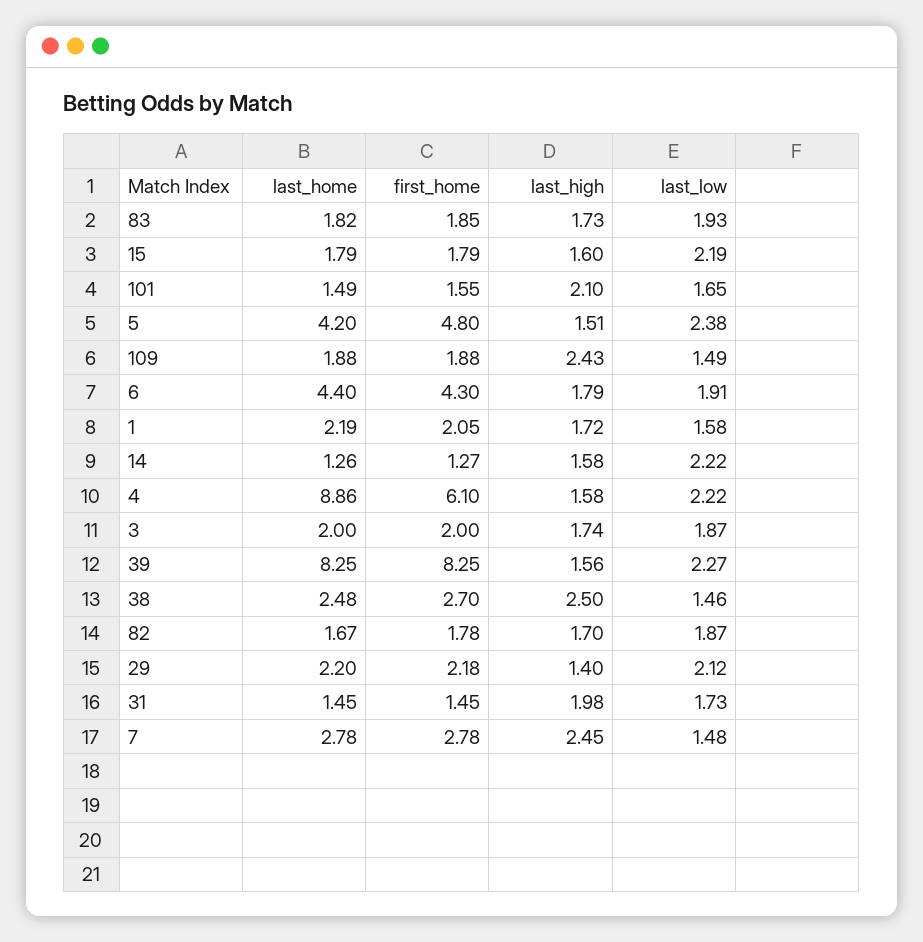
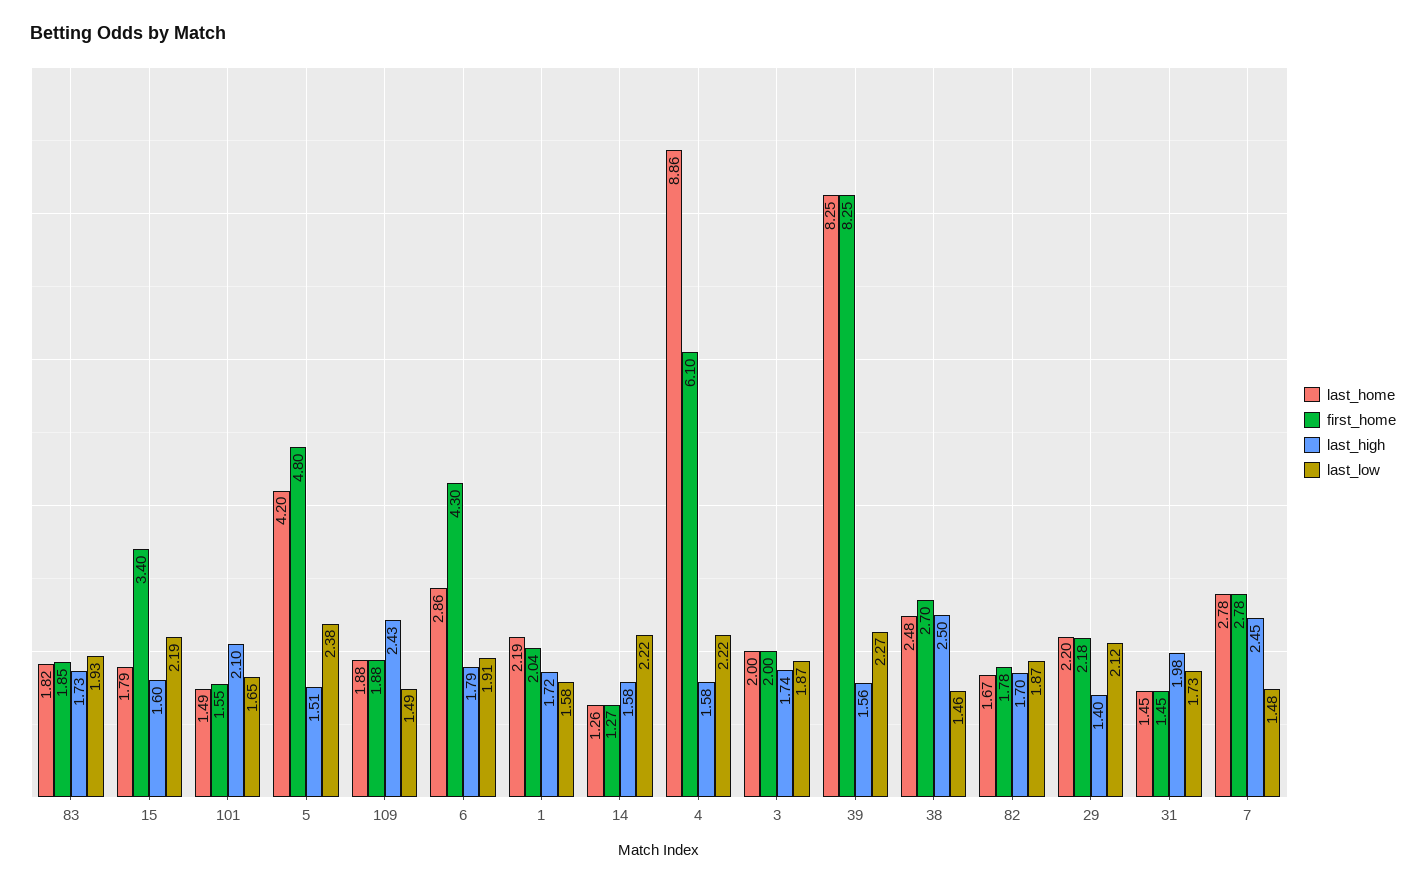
first_home, 15: 1.79 -> 3.4
last_home, 6: 4.4 -> 2.86
first_home, 1: 2.05 -> 2.04

